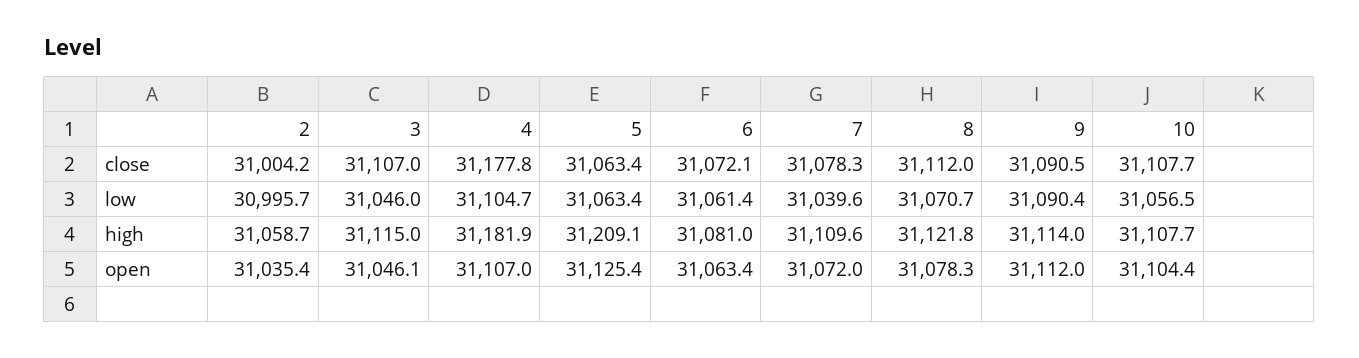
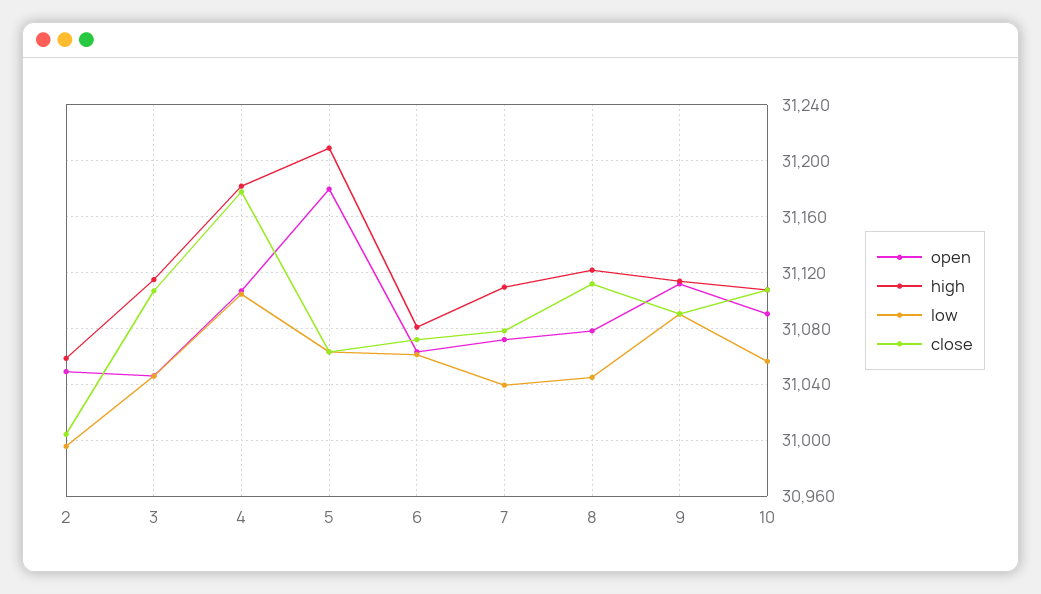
low, 8: 31070.7 -> 31045
open, 2: 31035.4 -> 31050
open, 5: 31125.4 -> 31180
open, 10: 31104.4 -> 31090

